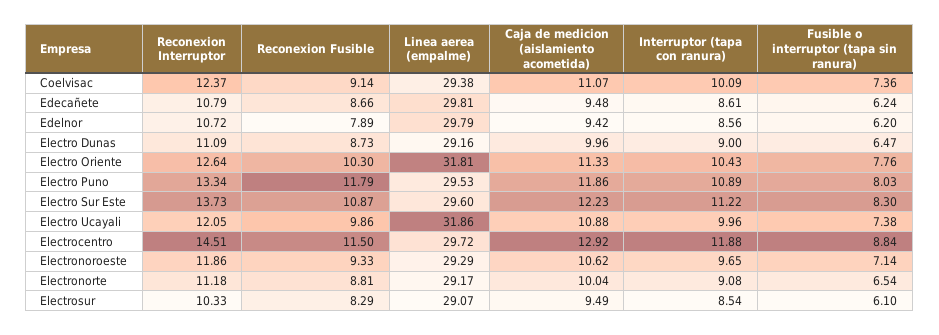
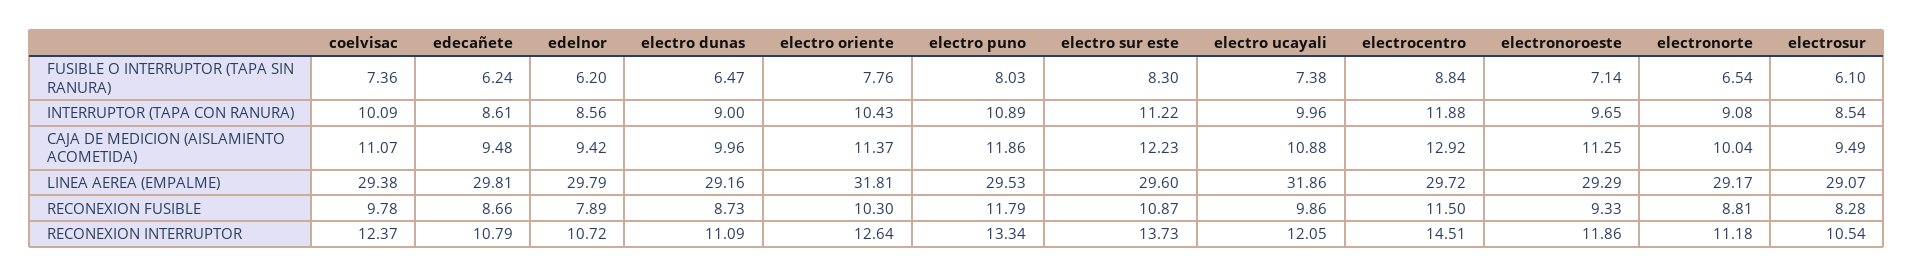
Reconexion Fusible, Coelvisac: 9.14 -> 9.78
Caja de medicion (aislamiento acometida), Electro Oriente: 11.33 -> 11.37
Caja de medicion (aislamiento acometida), Electronoroeste: 10.62 -> 11.25
Reconexion Interruptor, Electrosur: 10.33 -> 10.54
Reconexion Fusible, Electrosur: 8.29 -> 8.28

